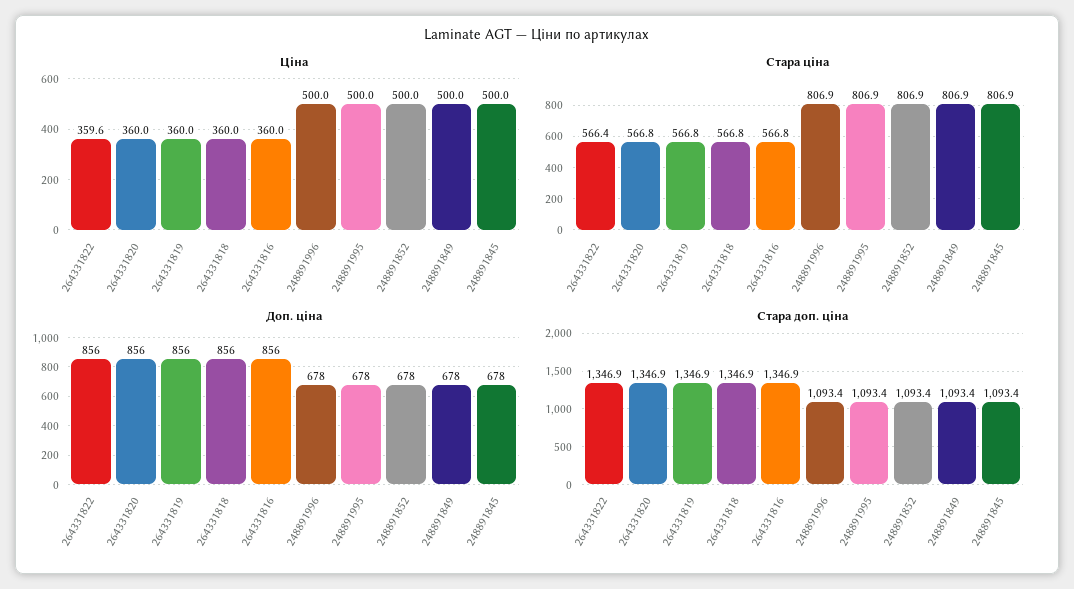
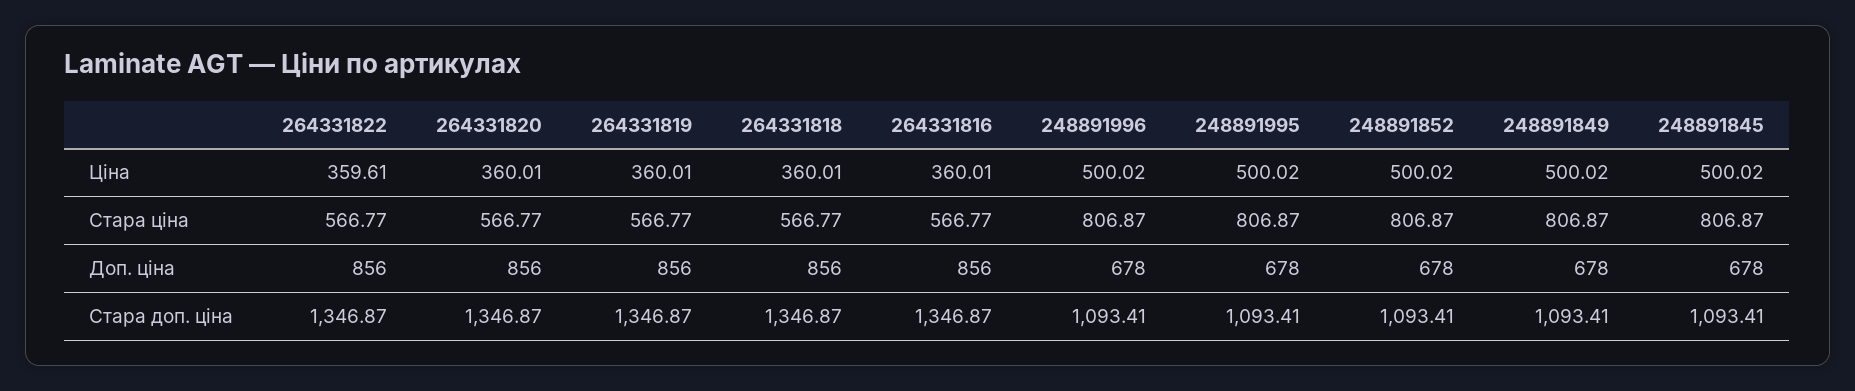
Стара ціна, 264331822: 566.4 -> 566.77

